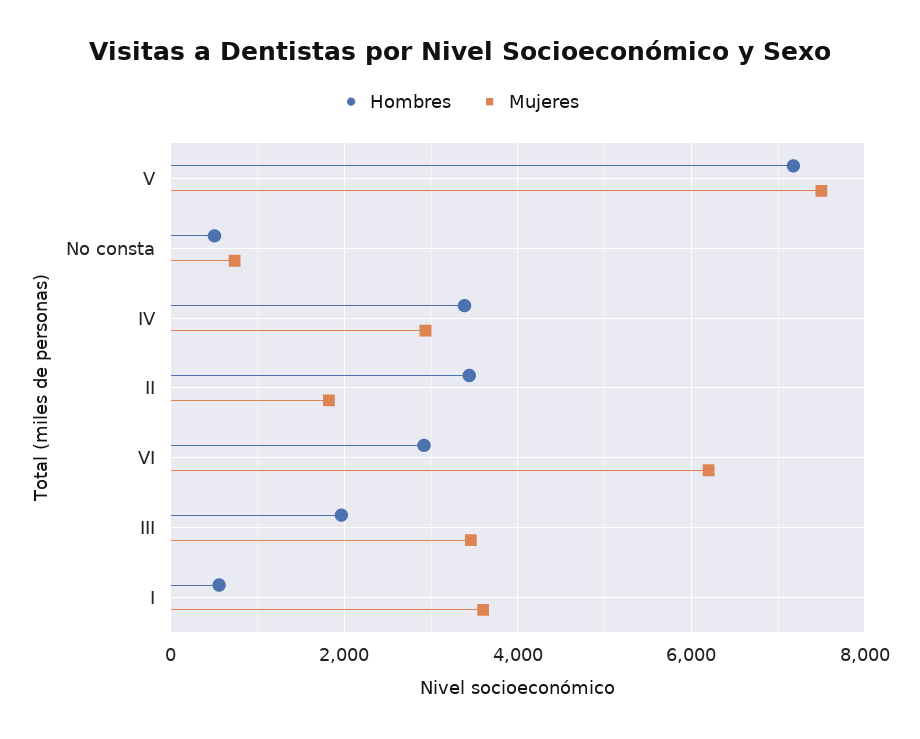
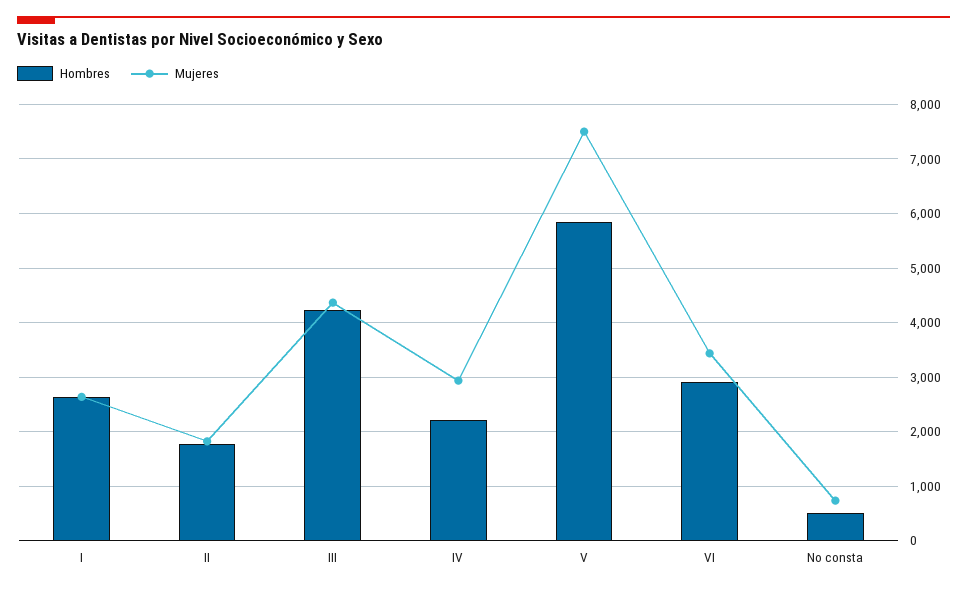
Hombres, V: 7200 -> 5800
Hombres, IV: 3400 -> 2200
Hombres, II: 3400 -> 1800
Mujeres, VI: 6200 -> 3400
Hombres, III: 2000 -> 4200
Mujeres, III: 3400 -> 4400
Hombres, I: 600 -> 2600
Mujeres, I: 3600 -> 2600

